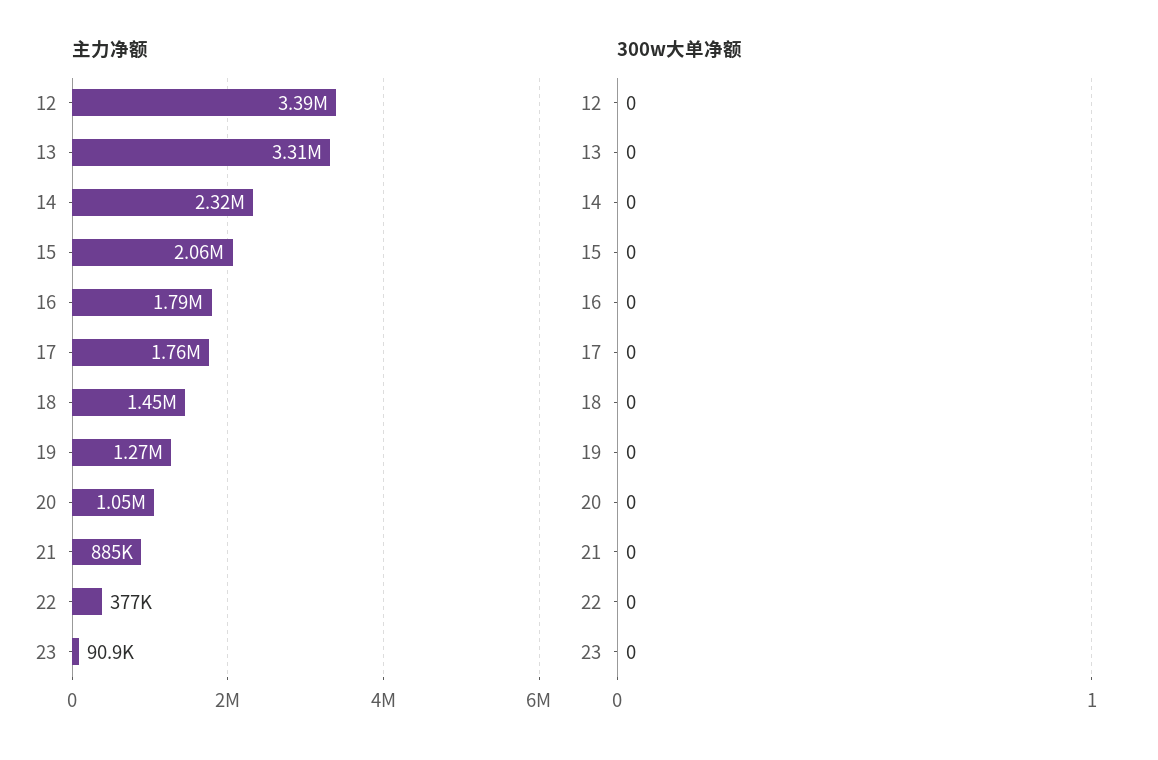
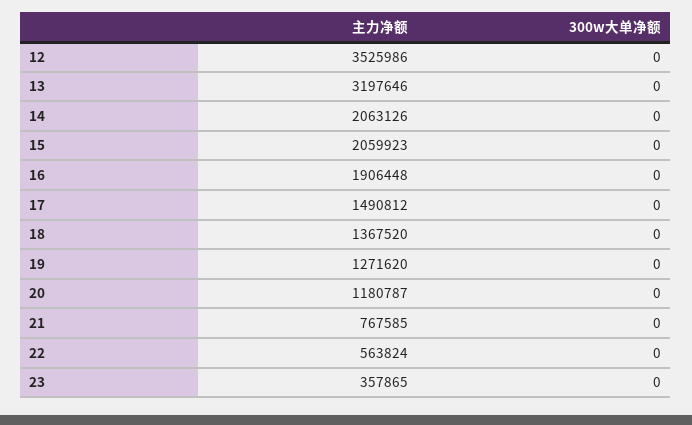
主力净额, 12: 3390000 -> 3525986
主力净额, 13: 3310000 -> 3197646
主力净额, 14: 2320000 -> 2063126
主力净额, 16: 1790000 -> 1906448
主力净额, 17: 1760000 -> 1490812
主力净额, 18: 1450000 -> 1367520
主力净额, 20: 1050000 -> 1180787
主力净额, 21: 885000 -> 767585
主力净额, 22: 377000 -> 563824
主力净额, 23: 90900 -> 357865

